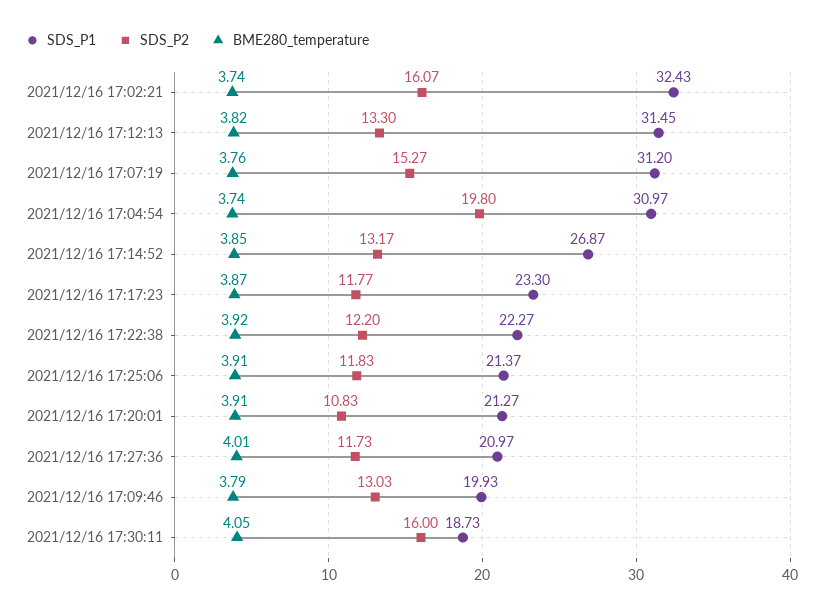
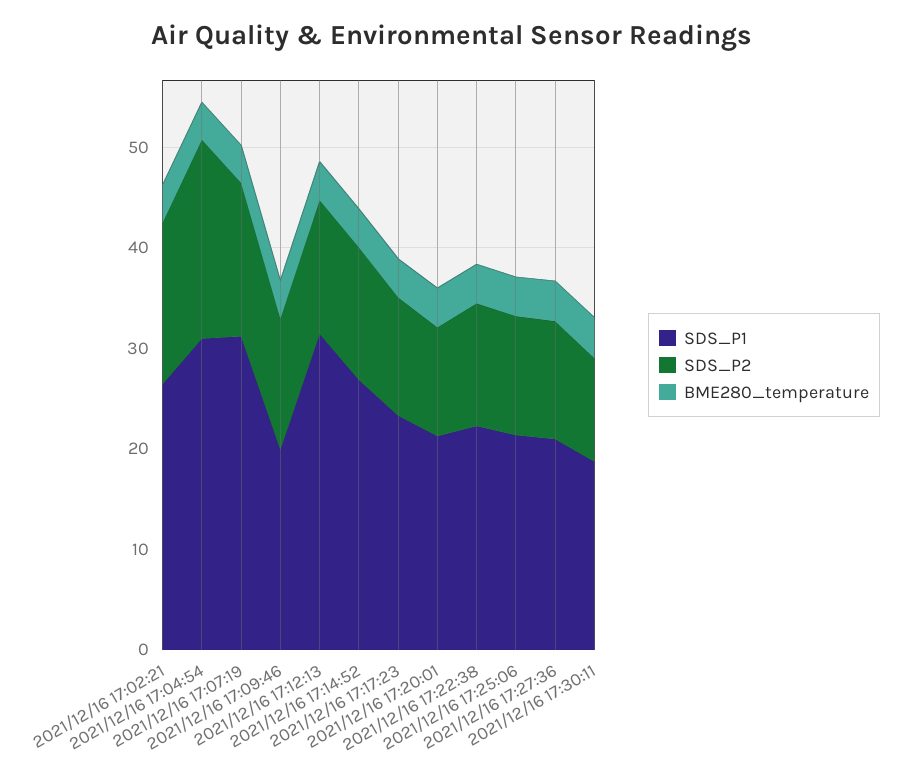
SDS_P1, 2021/12/16 17:02:21: 32.43 -> 26
SDS_P2, 2021/12/16 17:30:11: 16 -> 10

